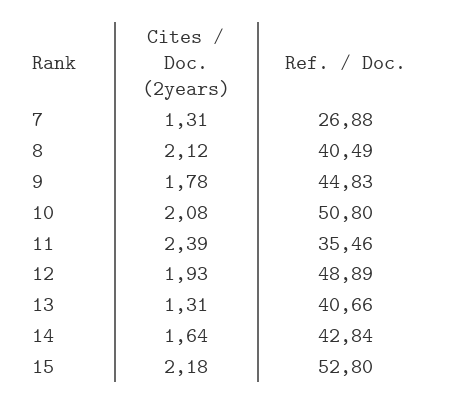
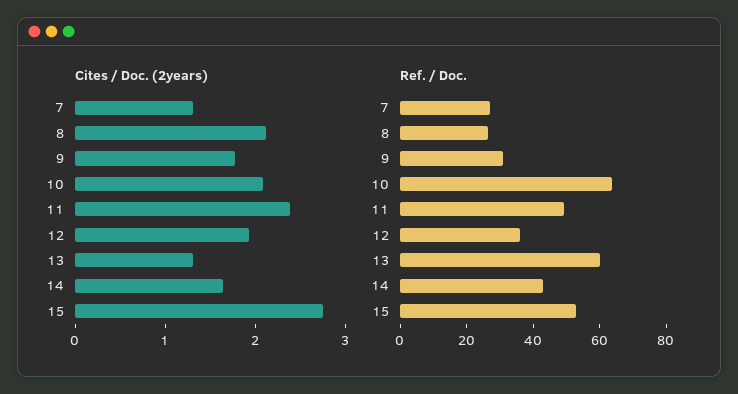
Ref. / Doc., 8: 40.49 -> 25
Ref. / Doc., 9: 44.83 -> 30
Ref. / Doc., 10: 50.8 -> 65
Ref. / Doc., 11: 35.46 -> 50
Ref. / Doc., 12: 48.89 -> 35
Ref. / Doc., 13: 40.66 -> 60
Cites / Doc. (2years), 15: 2.18 -> 2.8

